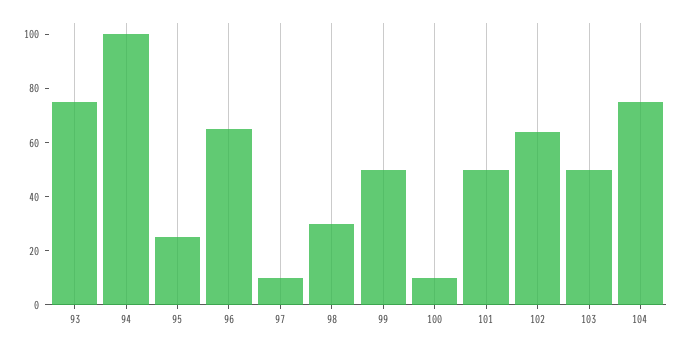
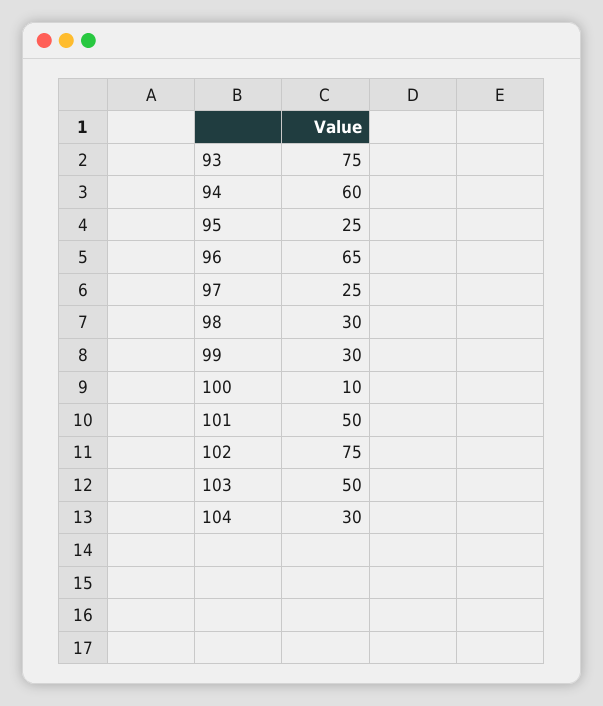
94: 100 -> 60
97: 10 -> 25
99: 50 -> 30
102: 65 -> 75
104: 75 -> 30

